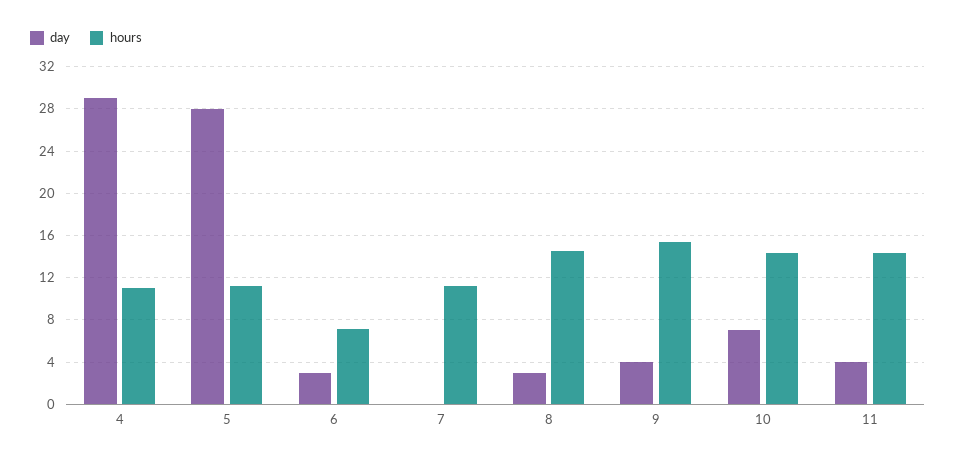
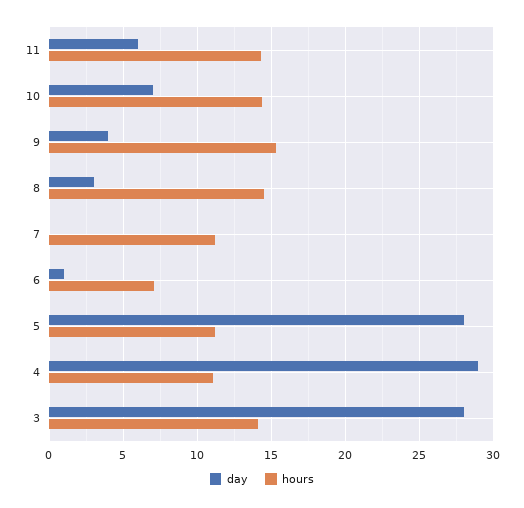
day, 6: 3 -> 1
day, 11: 4 -> 6
day, 3: none -> 28
hours, 3: none -> 14

